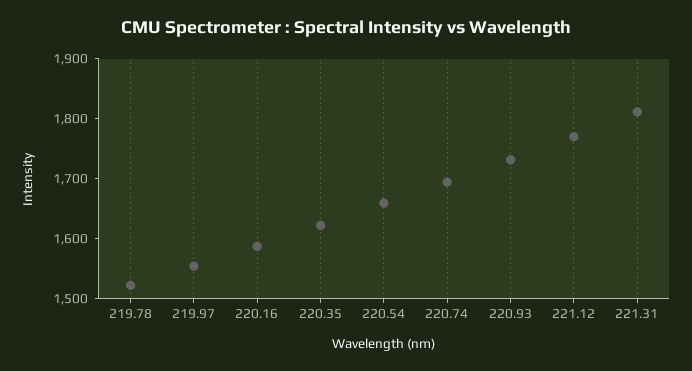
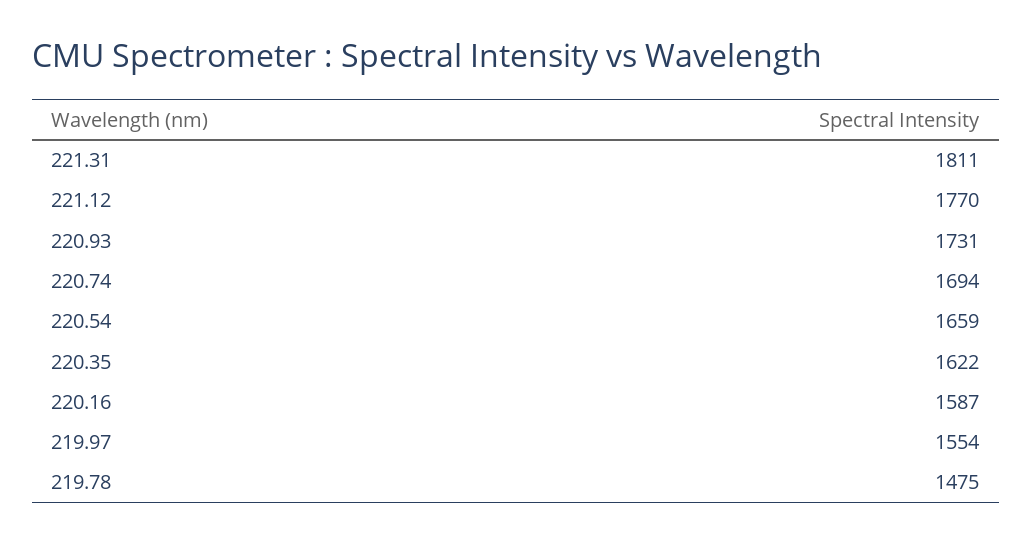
219.78: 1520 -> 1475

